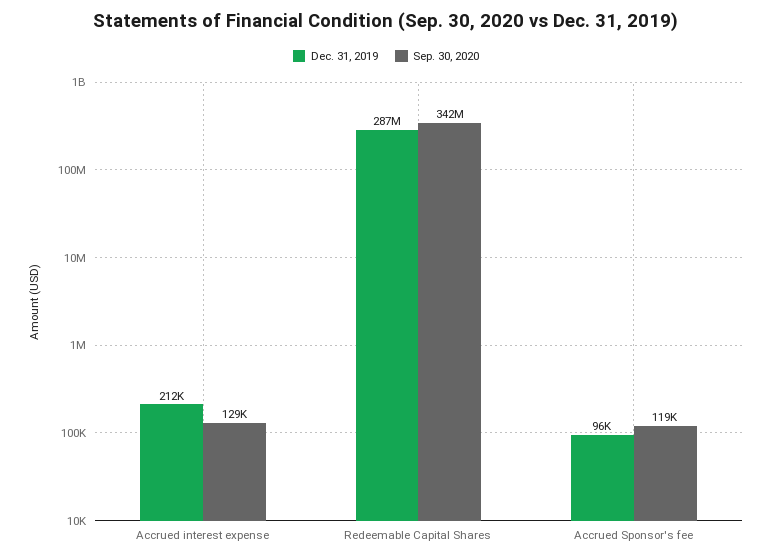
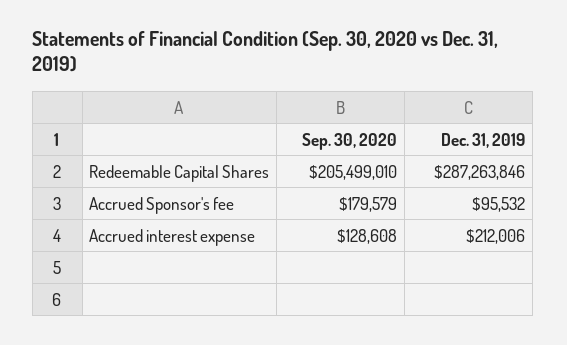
Sep. 30, 2020, Redeemable Capital Shares: 342000000 -> 205499010
Sep. 30, 2020, Accrued Sponsor's fee: 119000 -> 179579

